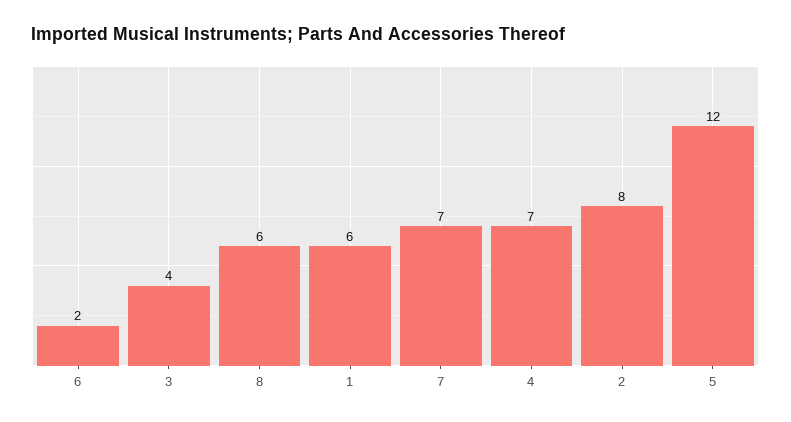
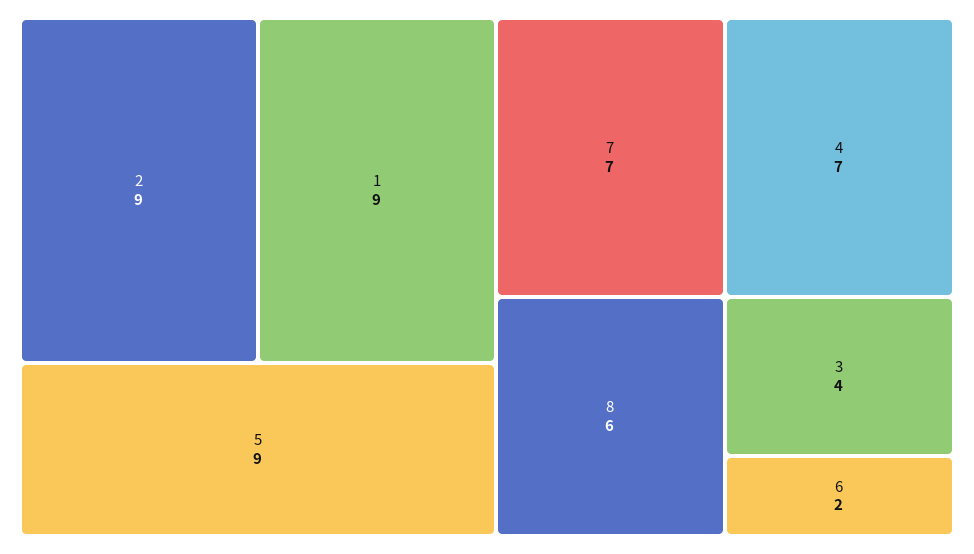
1: 6 -> 9
2: 8 -> 9
5: 12 -> 9

